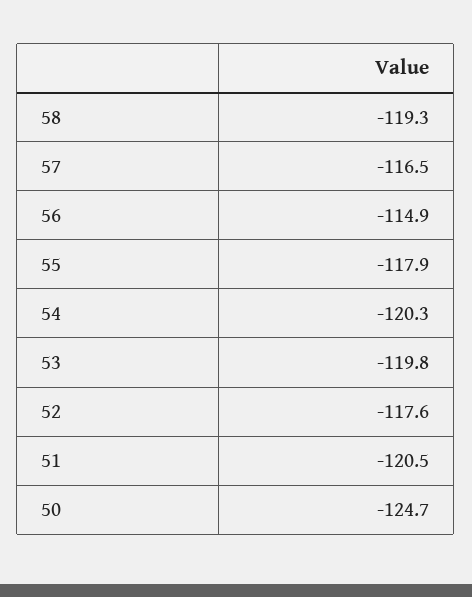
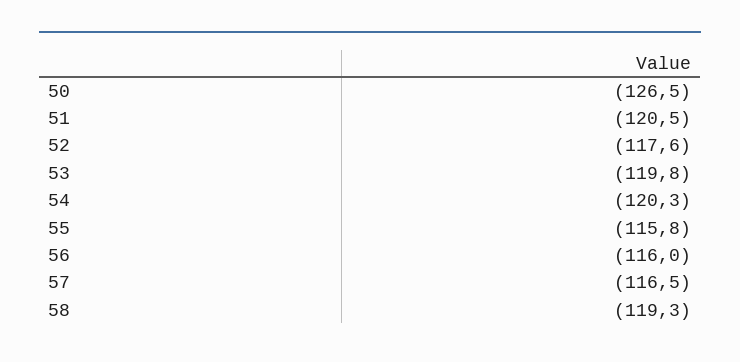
56: -114.9 -> -116
55: -117.9 -> -115.8
50: -124.7 -> -126.5

